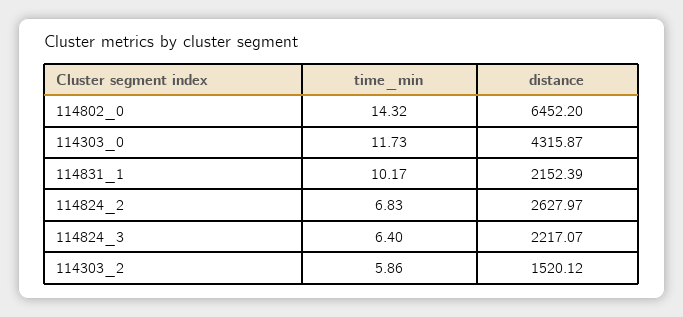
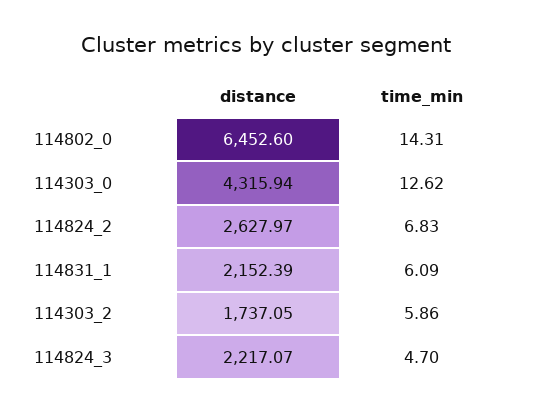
time_min, 114802_0: 14.32 -> 14.31
distance, 114802_0: 6452.2 -> 6452.6
time_min, 114303_0: 11.73 -> 12.62
distance, 114303_0: 4315.87 -> 4315.94
time_min, 114831_1: 10.17 -> 6.09
time_min, 114824_3: 6.4 -> 4.7
distance, 114303_2: 1520.12 -> 1737.05

